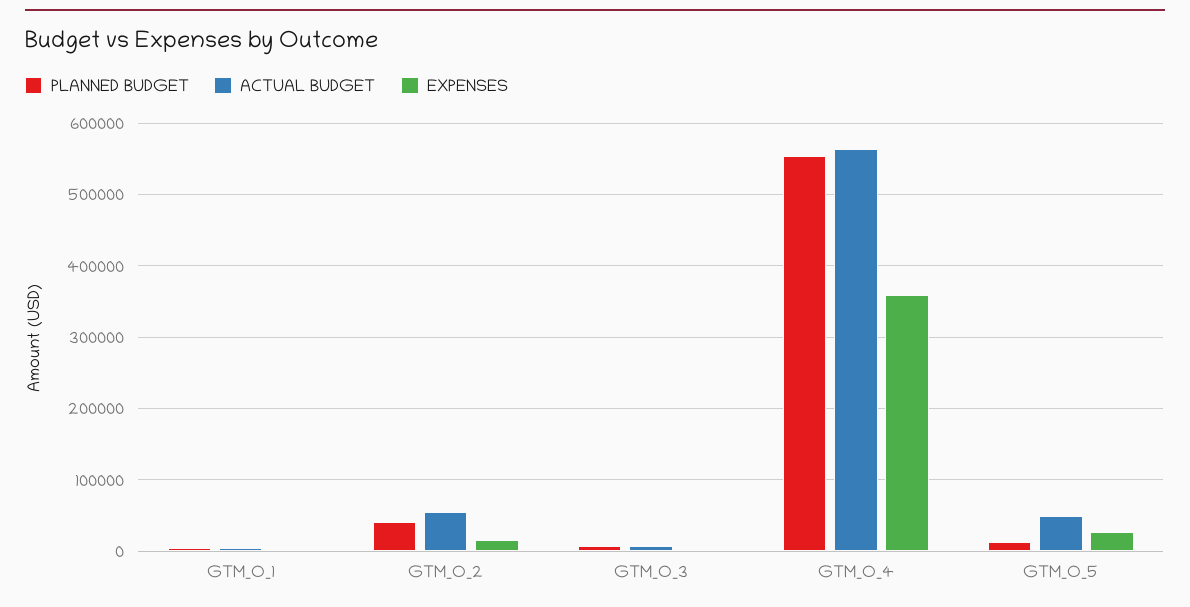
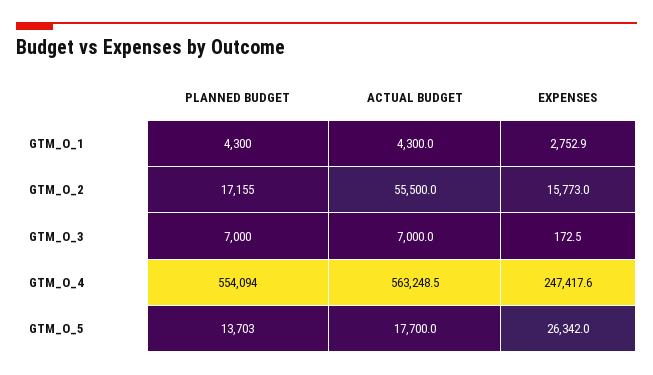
PLANNED BUDGET, GTM_O_2: 40000 -> 17155
EXPENSES, GTM_O_4: 360000 -> 247417.6
ACTUAL BUDGET, GTM_O_5: 50000 -> 17700

